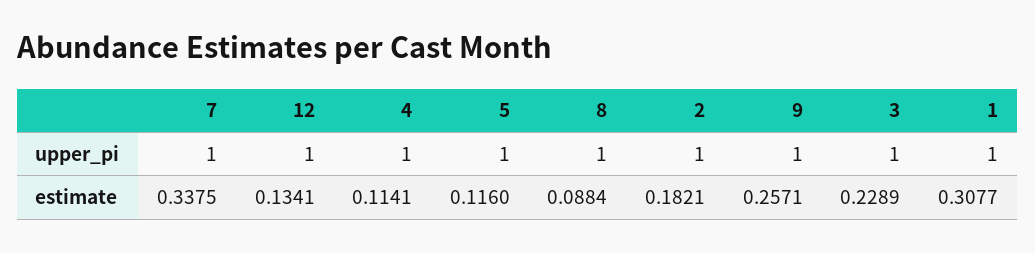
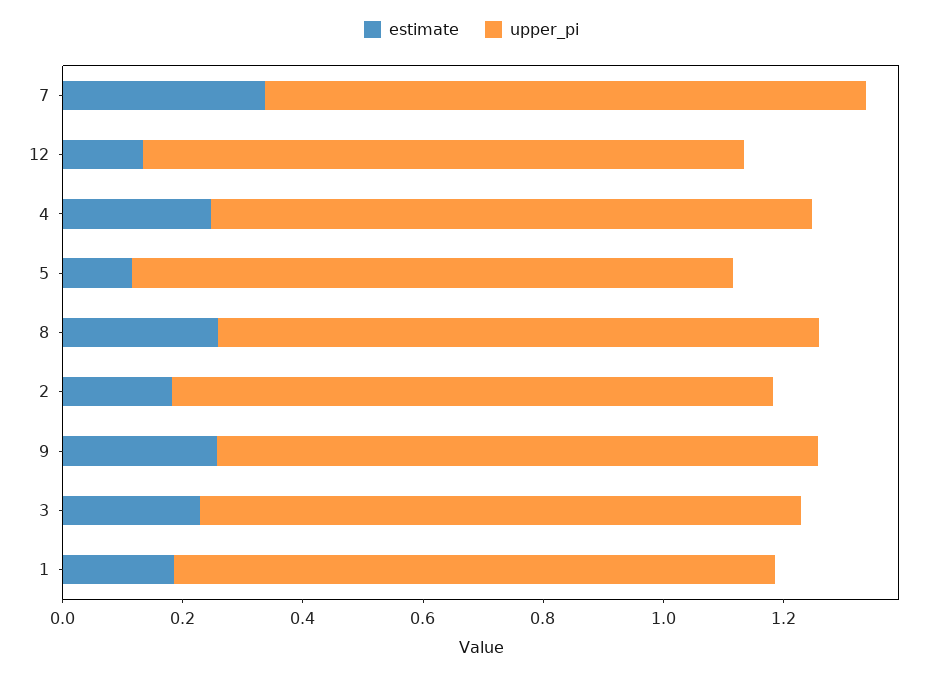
estimate, 4: 0.1141 -> 0.25
estimate, 8: 0.0884 -> 0.25
estimate, 1: 0.3077 -> 0.2

